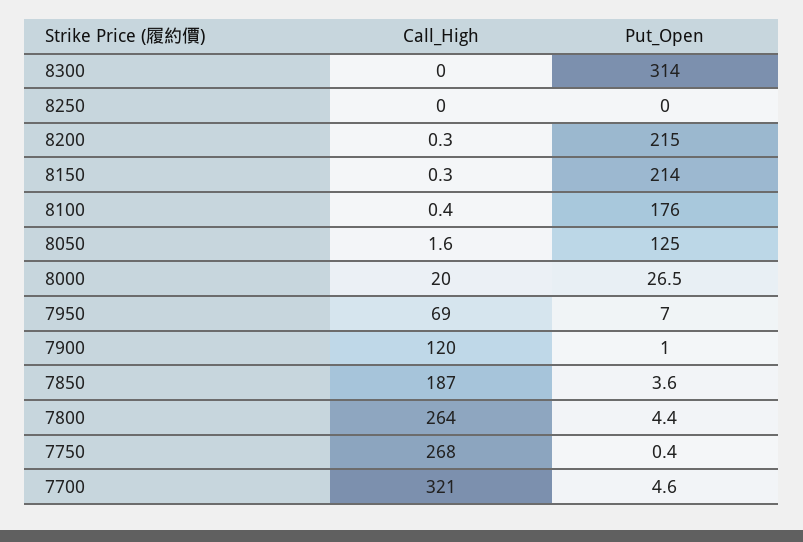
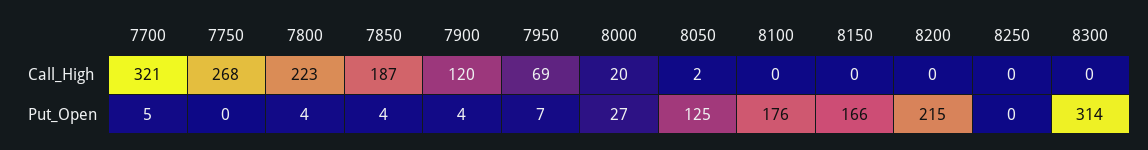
Put_Open, 8150: 214 -> 166
Put_Open, 7900: 1 -> 4
Call_High, 7800: 264 -> 223

